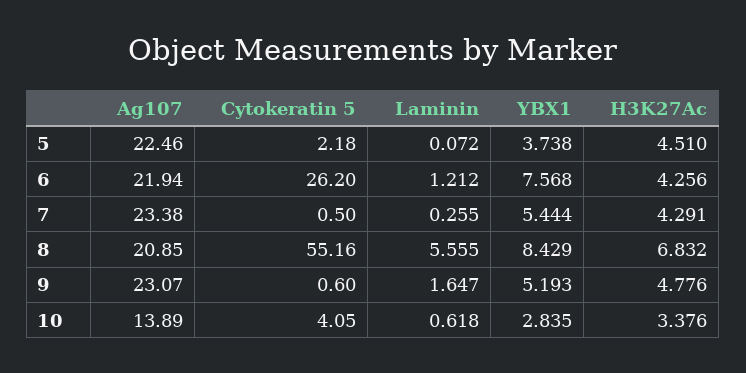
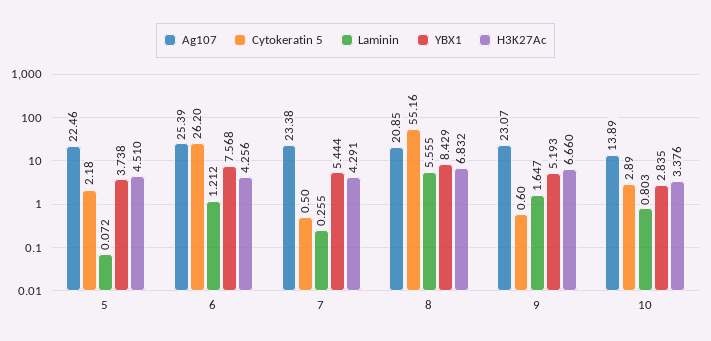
Ag107, 6: 21.94 -> 25.39
H3K27Ac, 9: 4.776 -> 6.66
Cytokeratin 5, 10: 4.05 -> 2.89
Laminin, 10: 0.618 -> 0.803

